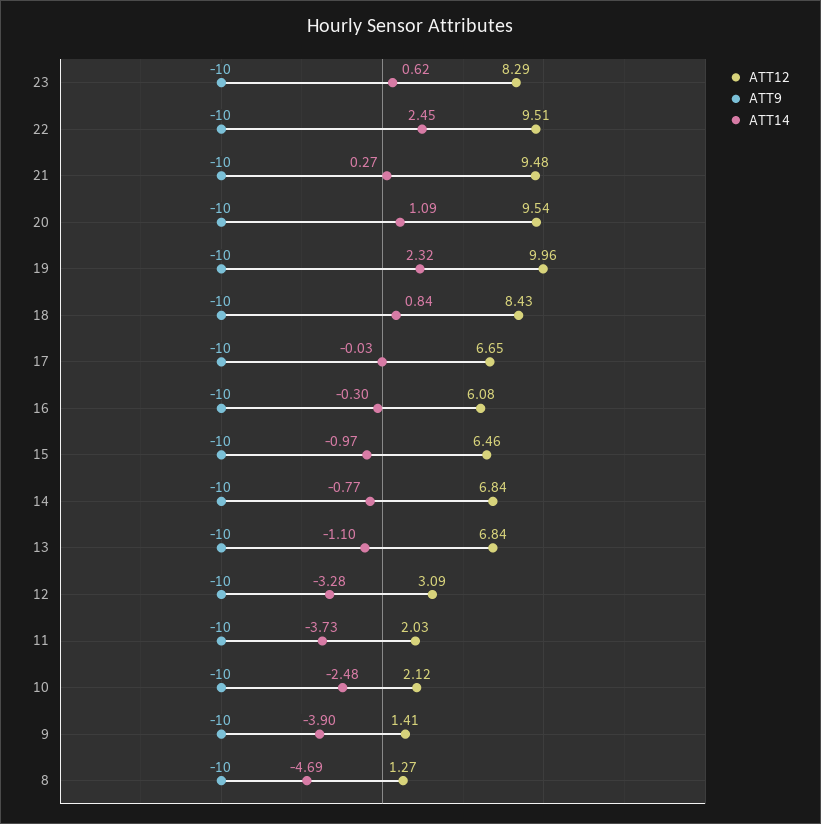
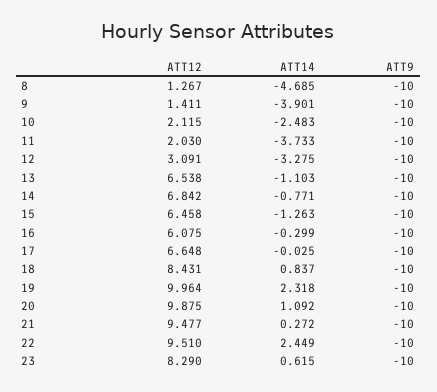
ATT12, 20: 9.54 -> 9.875
ATT14, 15: -0.97 -> -1.263
ATT12, 13: 6.84 -> 6.538

